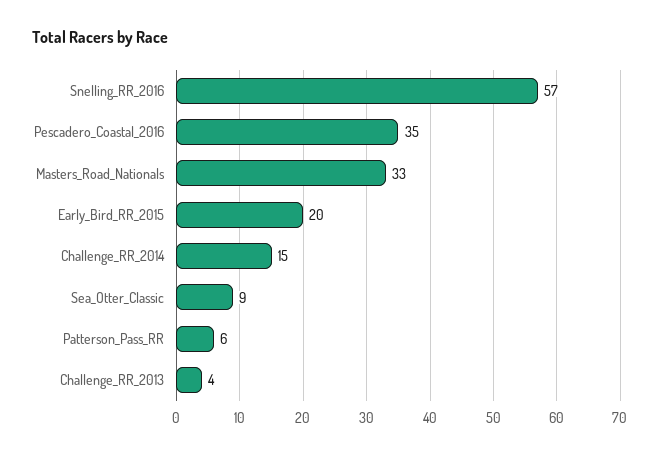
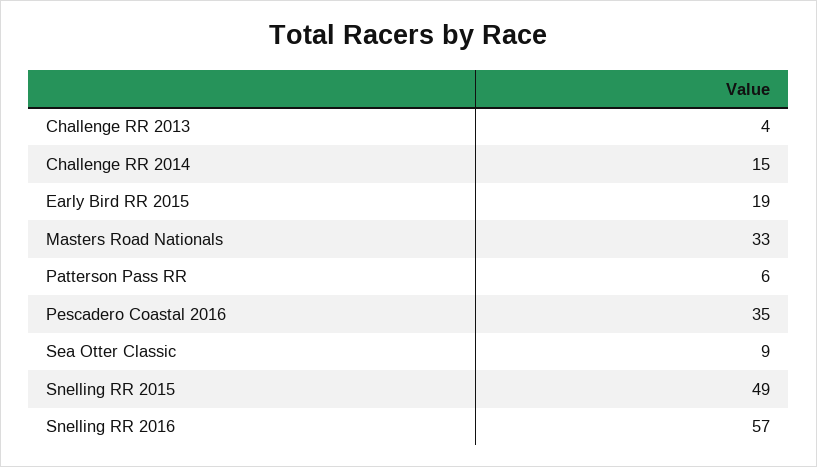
Early_Bird_RR_2015: 20 -> 19
Snelling RR 2015: none -> 49

